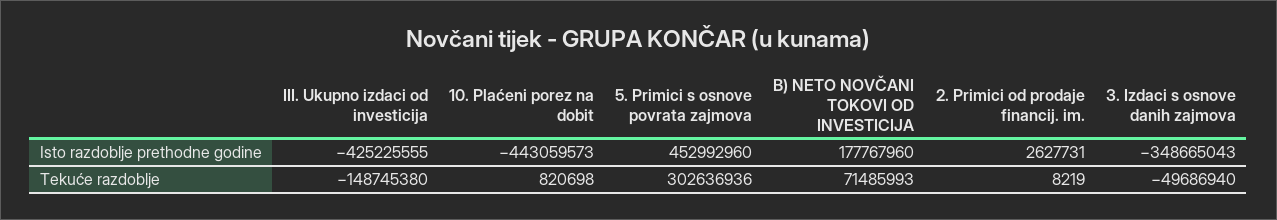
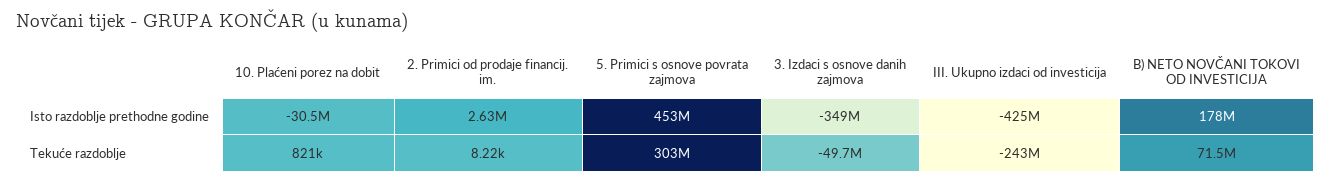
10. Plaćeni porez na dobit, Isto razdoblje prethodne godine: -443059573 -> -30500000
III. Ukupno izdaci od investicija, Tekuće razdoblje: -148745380 -> -243000000

